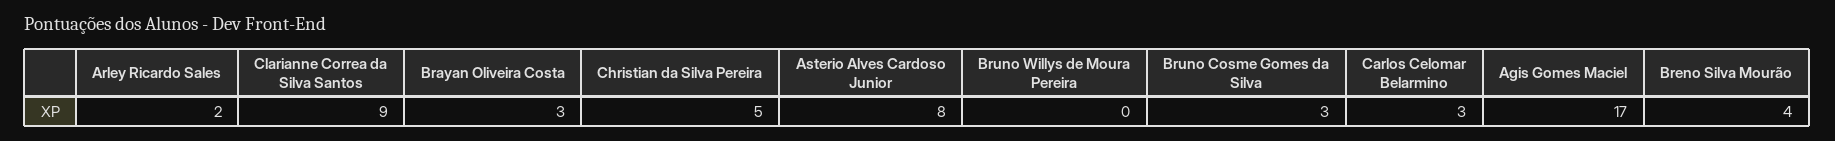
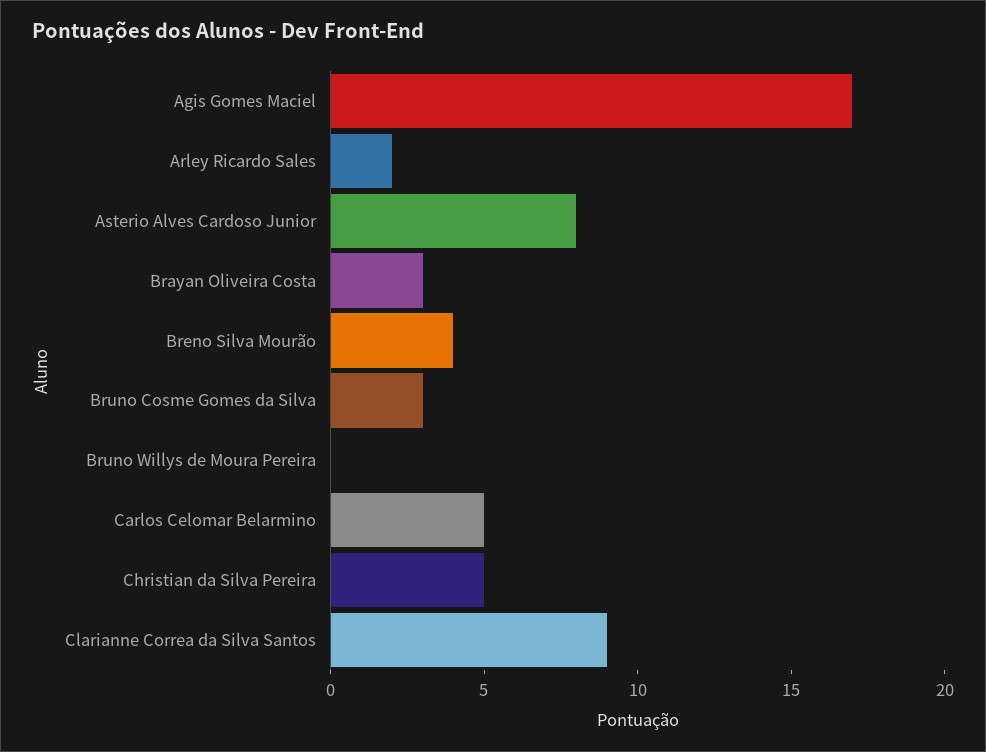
Carlos Celomar Belarmino: 3 -> 5

